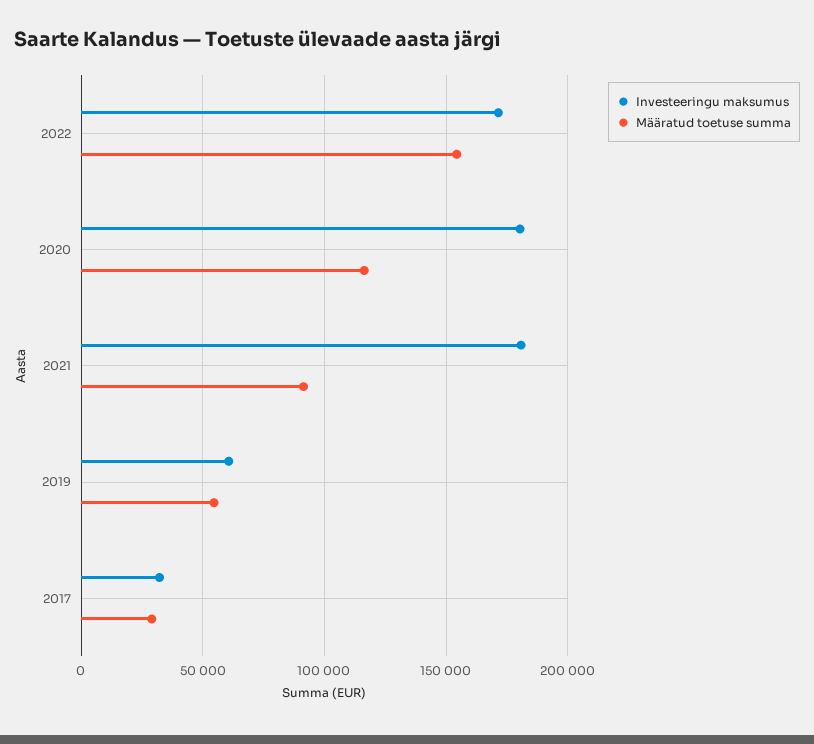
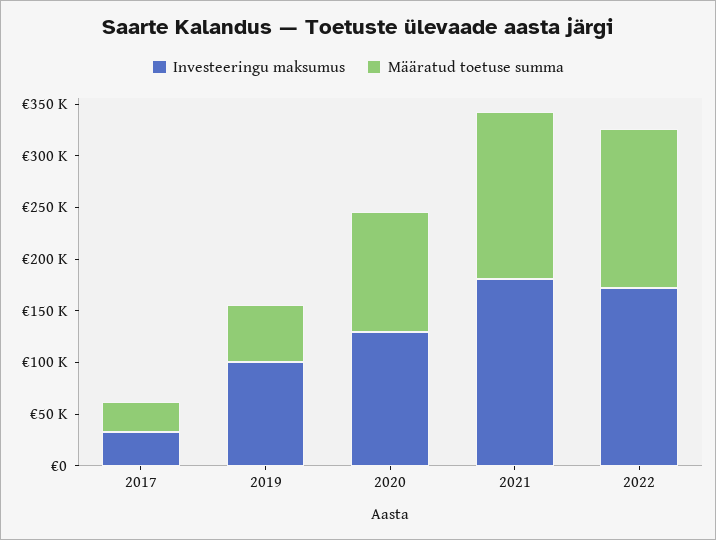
Investeeringu maksumus, 2020: 180000 -> 130000
Määratud toetuse summa, 2021: 90000 -> 160000
Investeeringu maksumus, 2019: 60000 -> 100000

